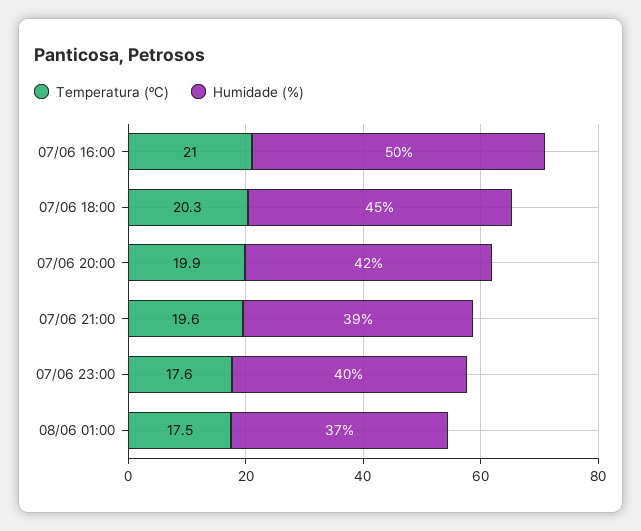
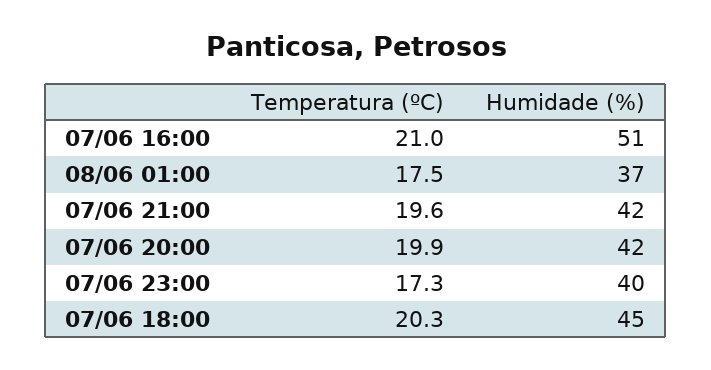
Humidade (%), 07/06 16:00: 50 -> 51
Humidade (%), 07/06 21:00: 39 -> 42
Temperatura (ºC), 07/06 23:00: 17.6 -> 17.3

